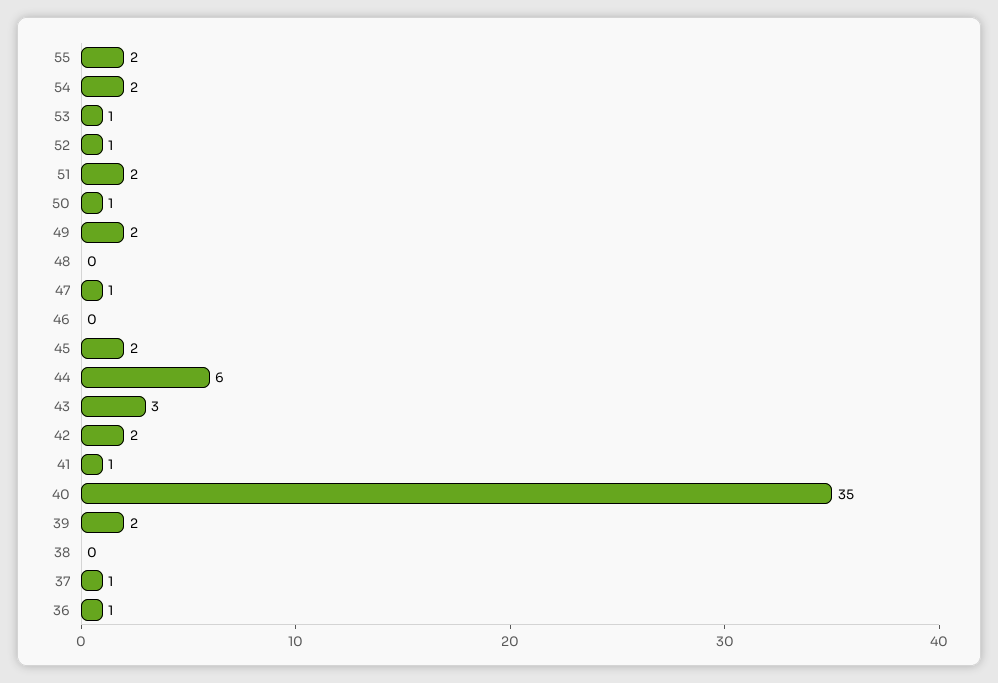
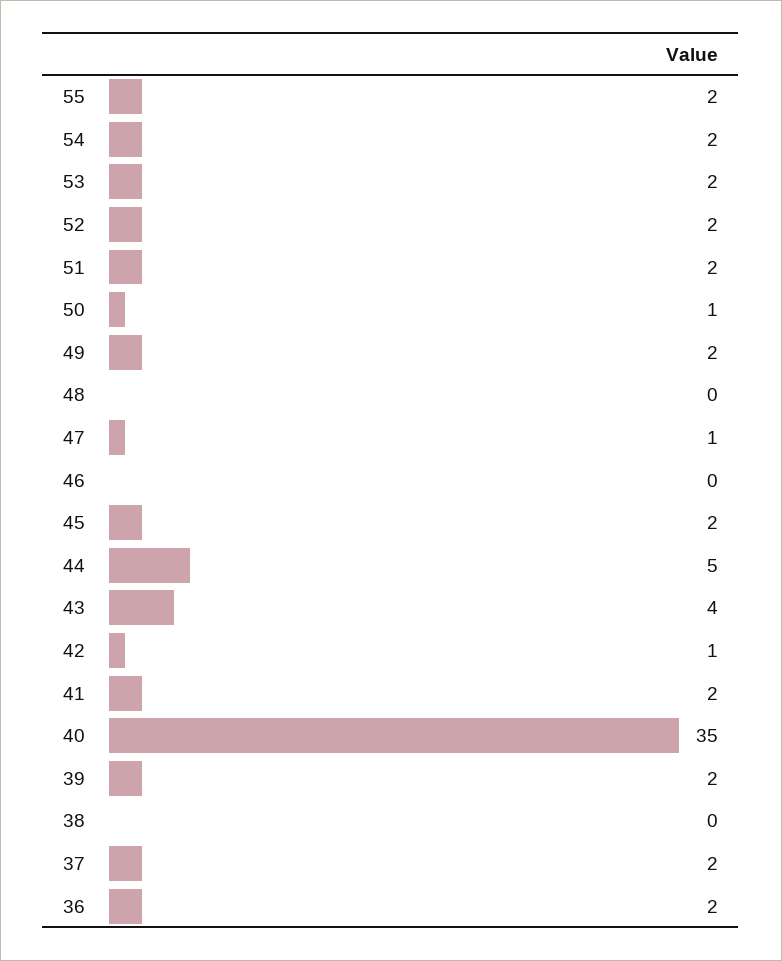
53: 1 -> 2
52: 1 -> 2
44: 6 -> 5
43: 3 -> 4
42: 2 -> 1
41: 1 -> 2
37: 1 -> 2
36: 1 -> 2

